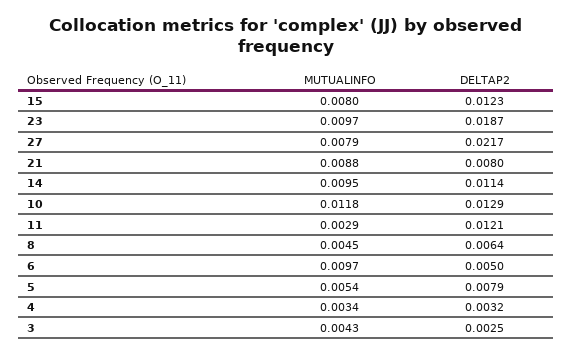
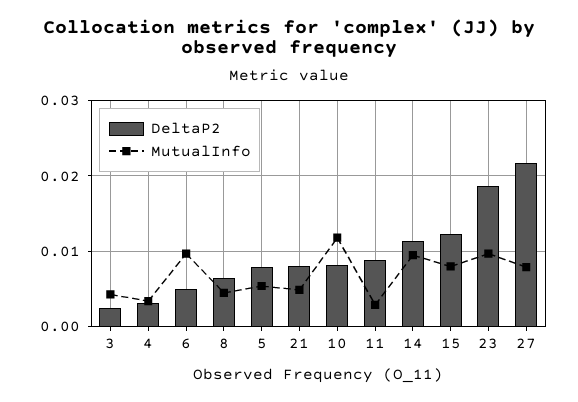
MUTUALINFO, 21: 0.0088 -> 0.005
DELTAP2, 10: 0.0129 -> 0.008
DELTAP2, 11: 0.0121 -> 0.009

